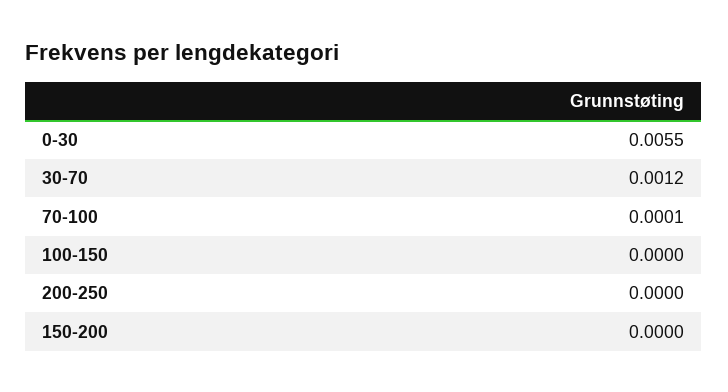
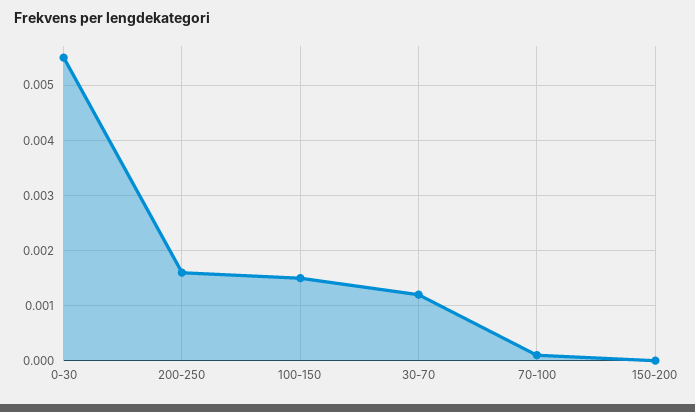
100-150: 0 -> 0.0015
200-250: 0 -> 0.0015

